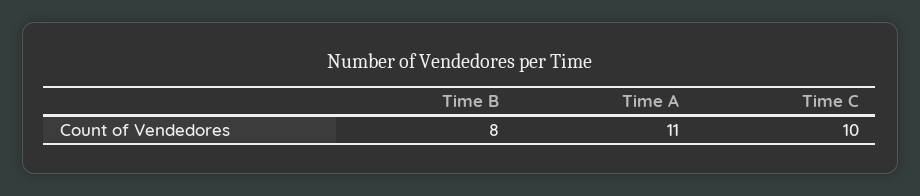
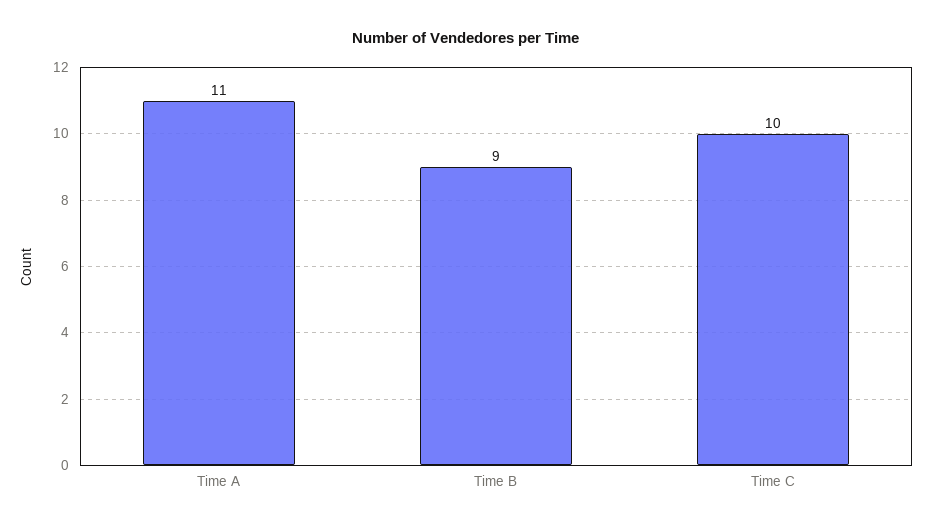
Time B: 8 -> 9

